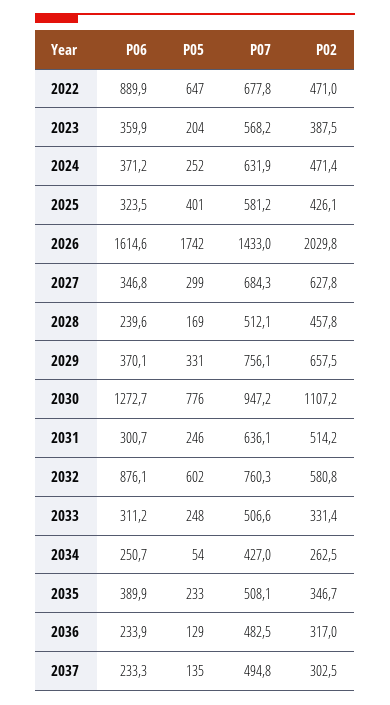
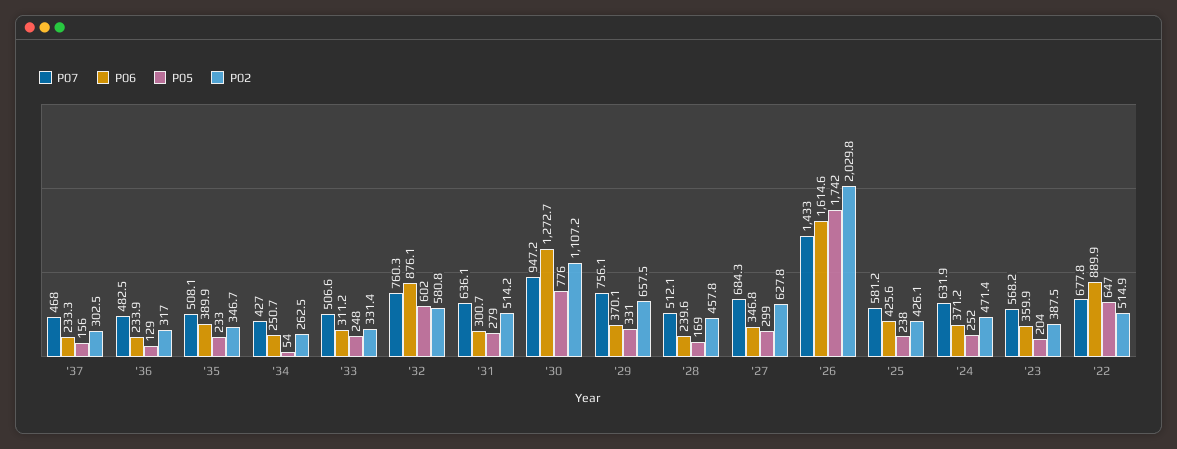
P02, 2022: 471 -> 514.9
P06, 2025: 323.5 -> 425.6
P05, 2025: 401 -> 238
P05, 2031: 246 -> 279
P05, 2037: 135 -> 156
P07, 2037: 494.8 -> 468

